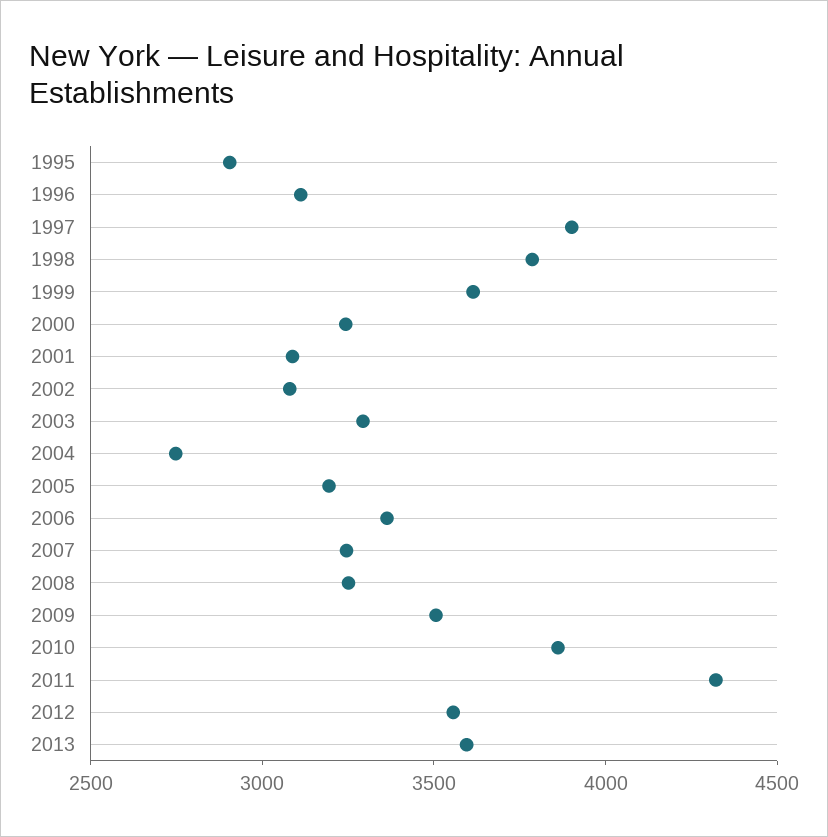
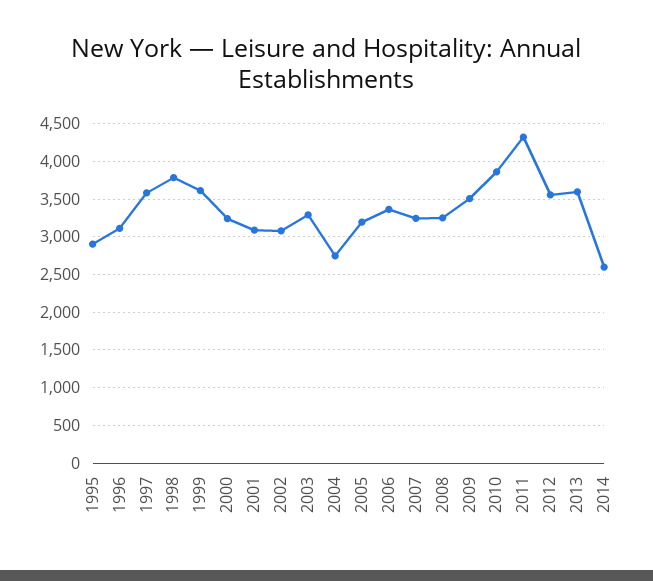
1997: 3900 -> 3600
2014: none -> 2600

